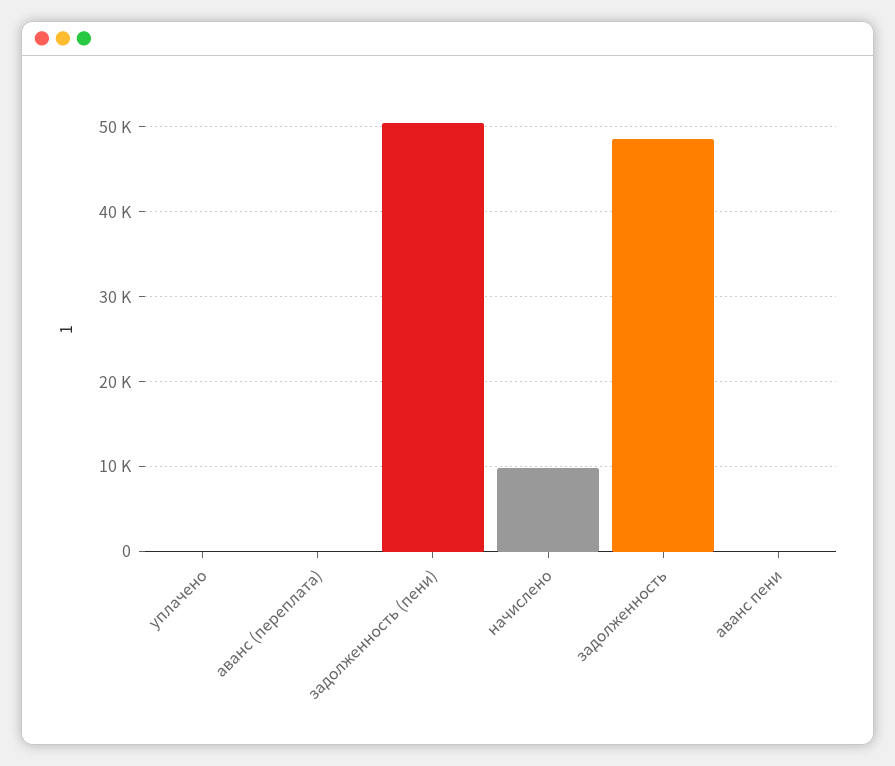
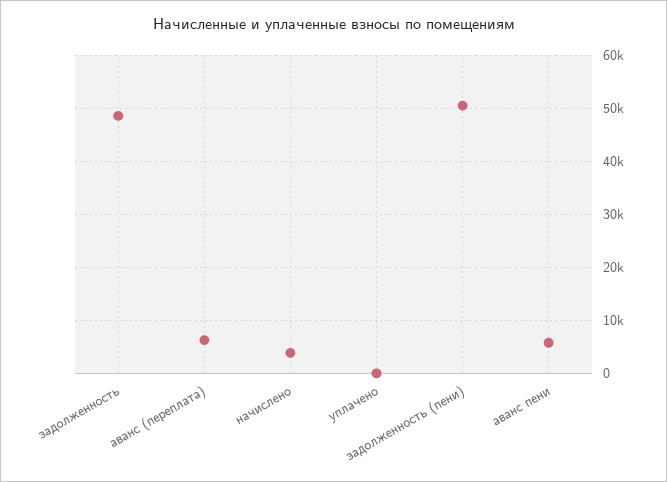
аванс (переплата): 0 -> 6000
начислено: 10000 -> 4000
аванс пени: 0 -> 6000

